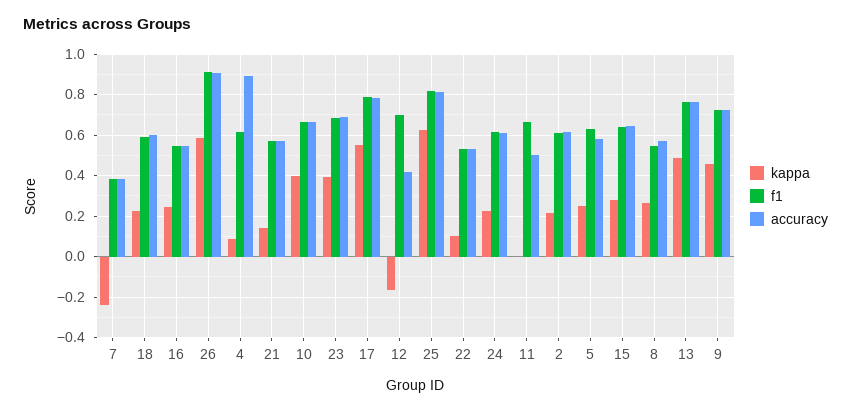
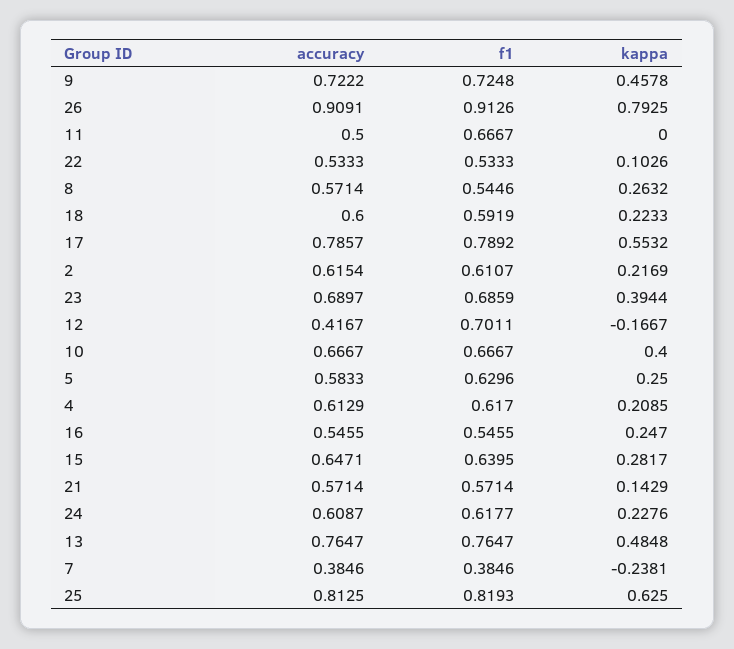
kappa, 26: 0.6 -> 0.7925
kappa, 4: 0.1 -> 0.2085
accuracy, 4: 0.9 -> 0.6129

